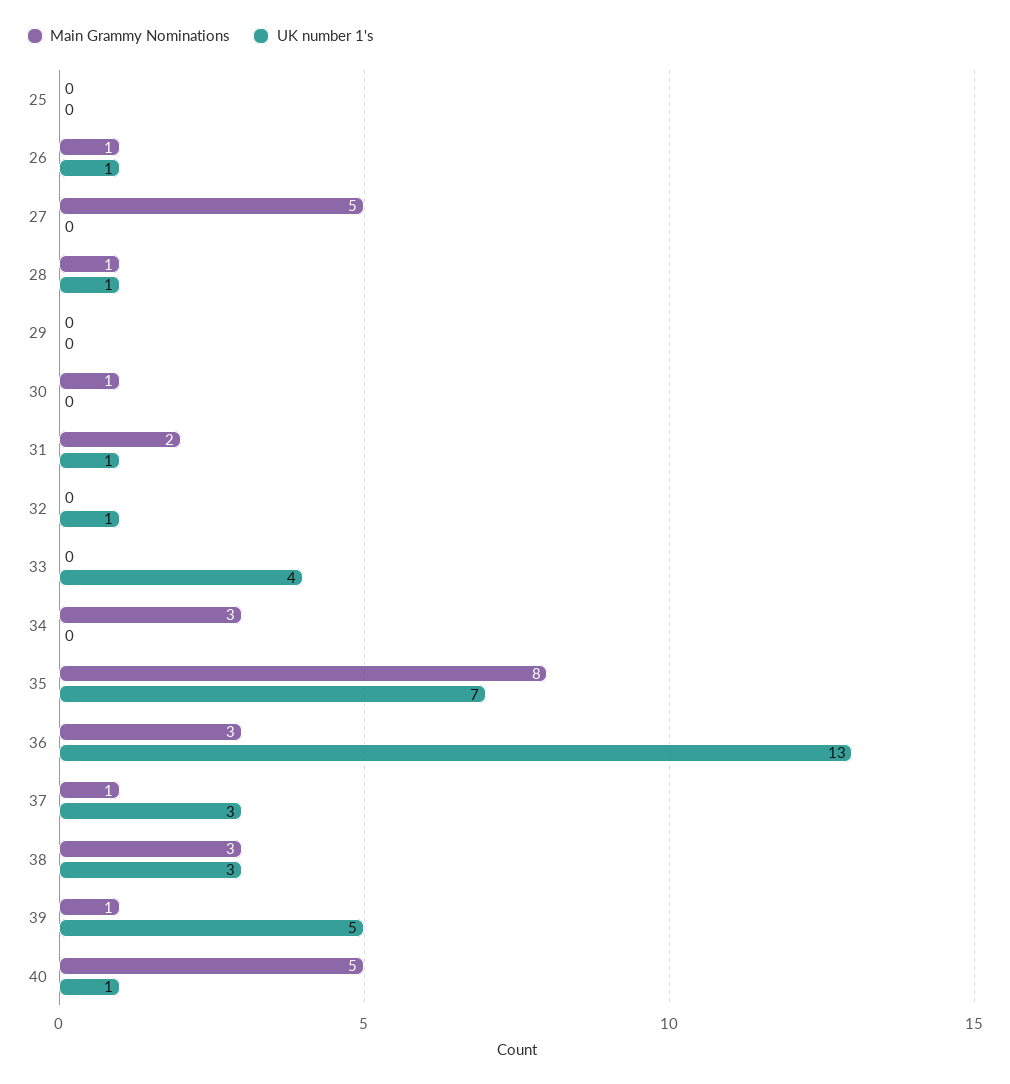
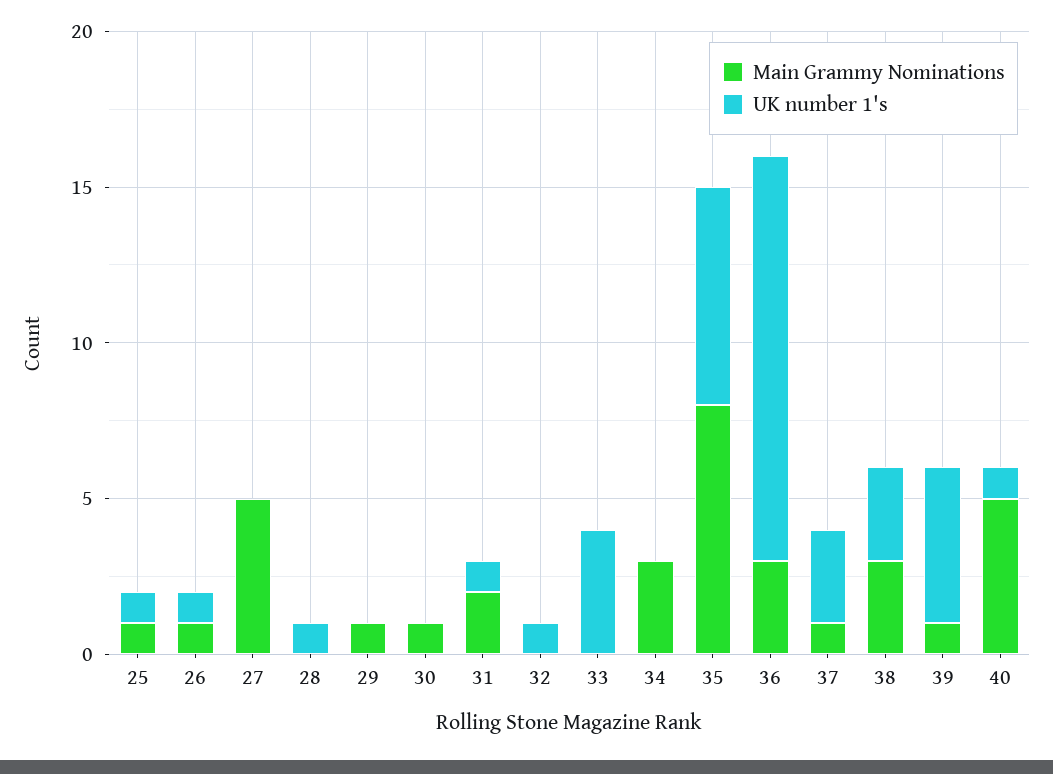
Main Grammy Nominations, 25: 0 -> 1
UK number 1's, 25: 0 -> 1
Main Grammy Nominations, 28: 1 -> 0
Main Grammy Nominations, 29: 0 -> 1

